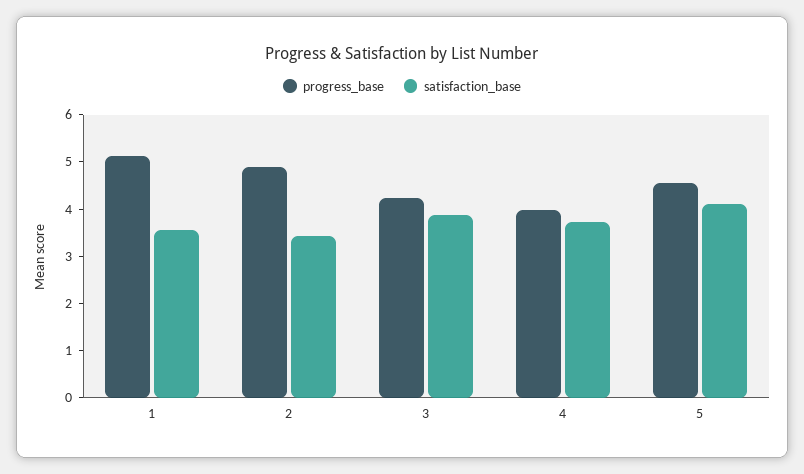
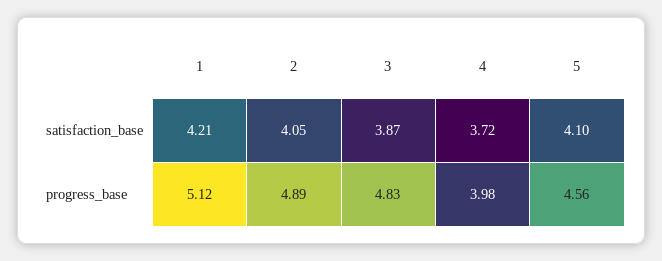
satisfaction_base, 1: 3.6 -> 4.21
satisfaction_base, 2: 3.4 -> 4.05
progress_base, 3: 4.2 -> 4.83

